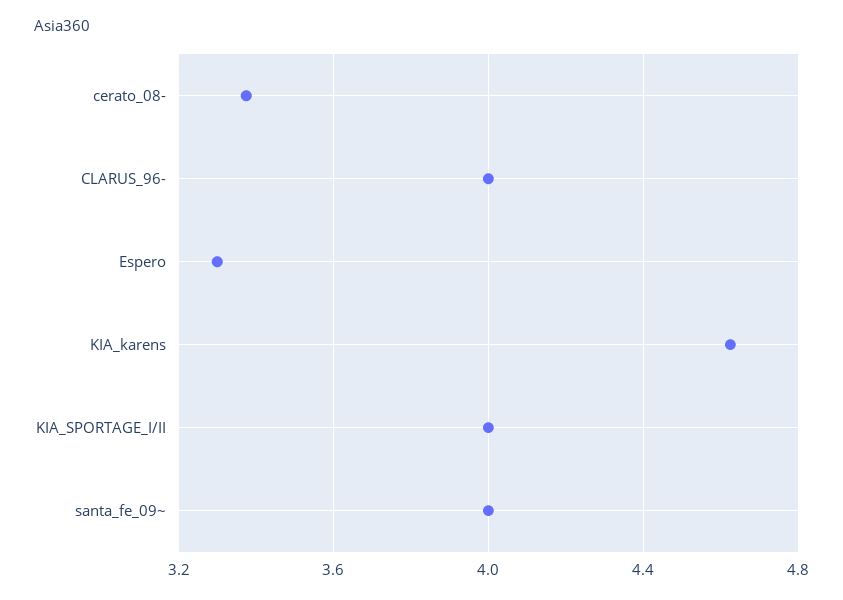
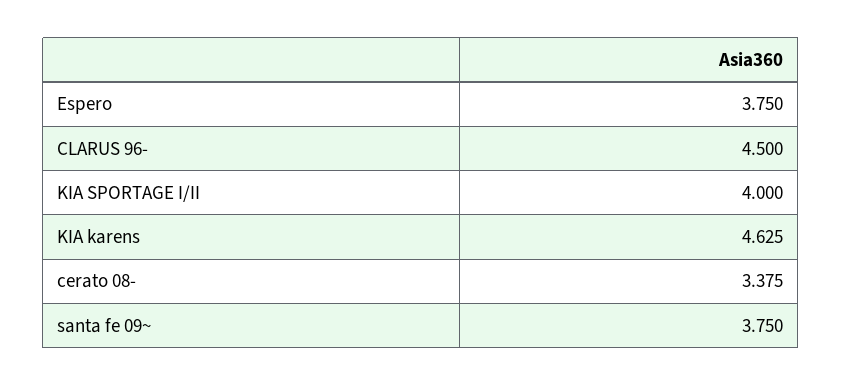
CLARUS_96-: 4 -> 4.5
Espero: 3.3 -> 3.75
santa_fe_09~: 4 -> 3.75

